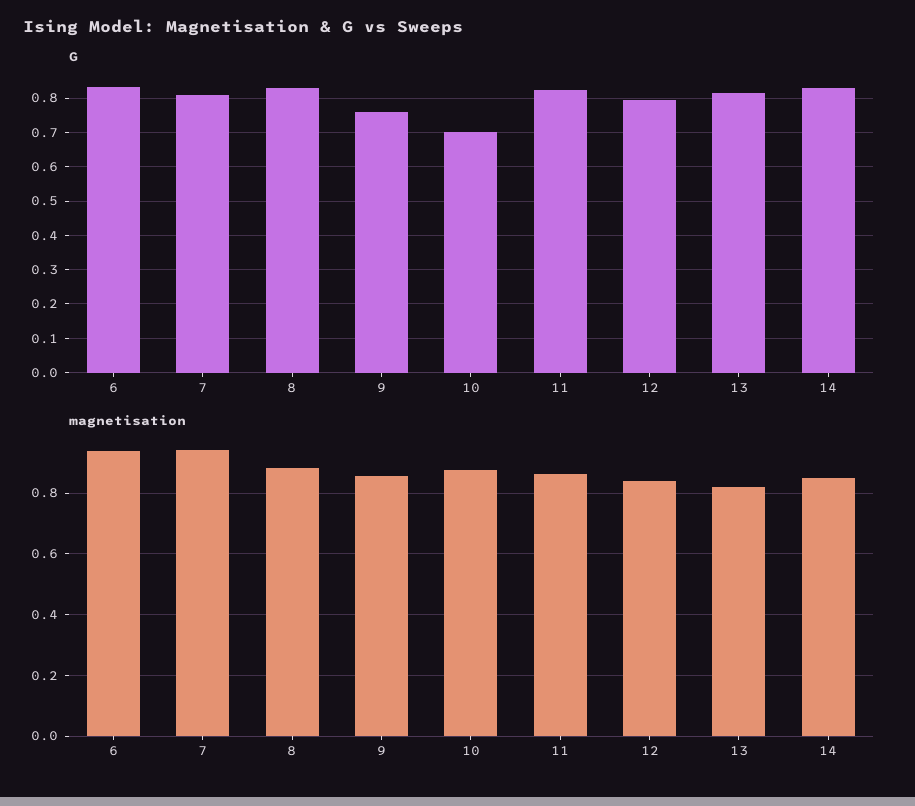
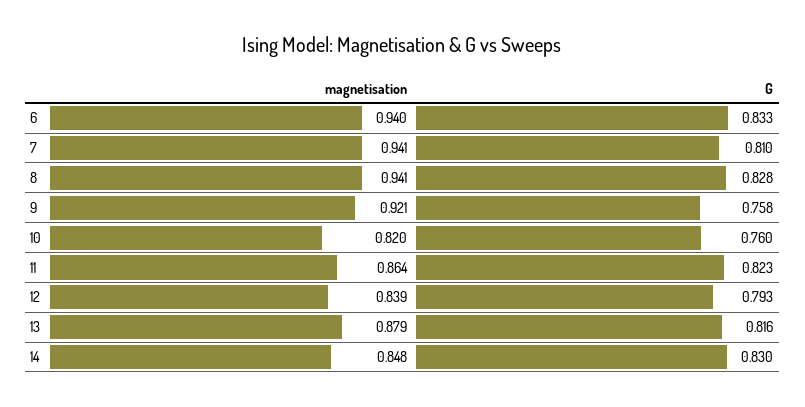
G, 10: 0.7 -> 0.76
magnetisation, 8: 0.88 -> 0.941
magnetisation, 9: 0.86 -> 0.921
magnetisation, 10: 0.88 -> 0.82
magnetisation, 13: 0.82 -> 0.879

